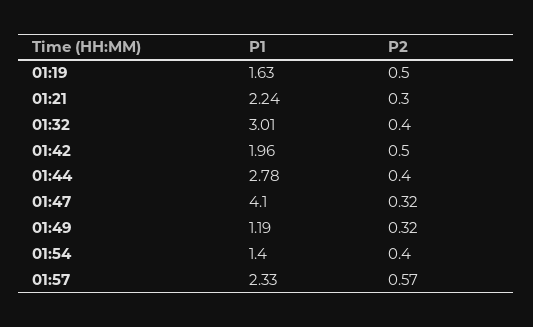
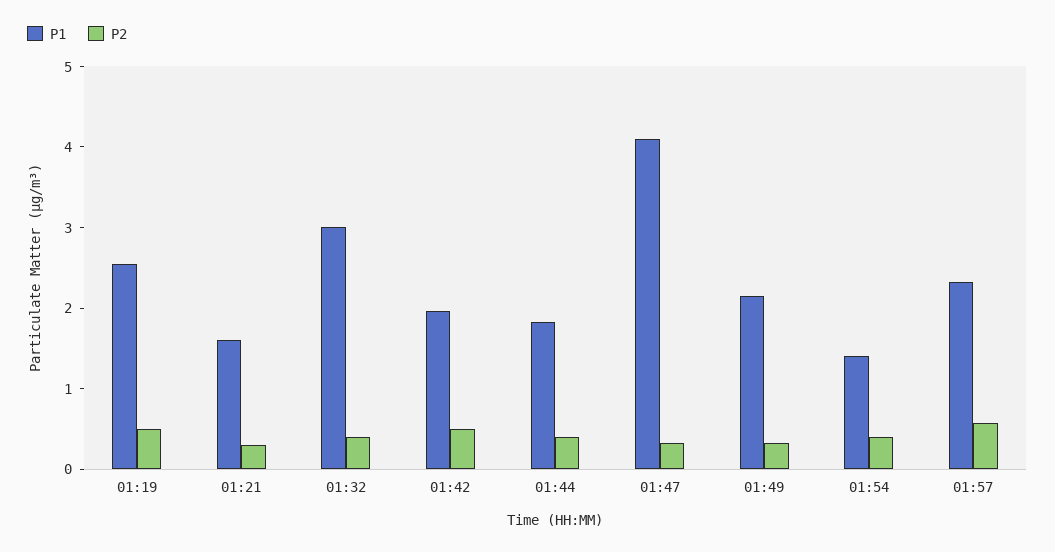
P1, 01:19: 1.63 -> 2.6
P1, 01:21: 2.24 -> 1.6
P1, 01:44: 2.78 -> 1.8
P1, 01:49: 1.19 -> 2.2

